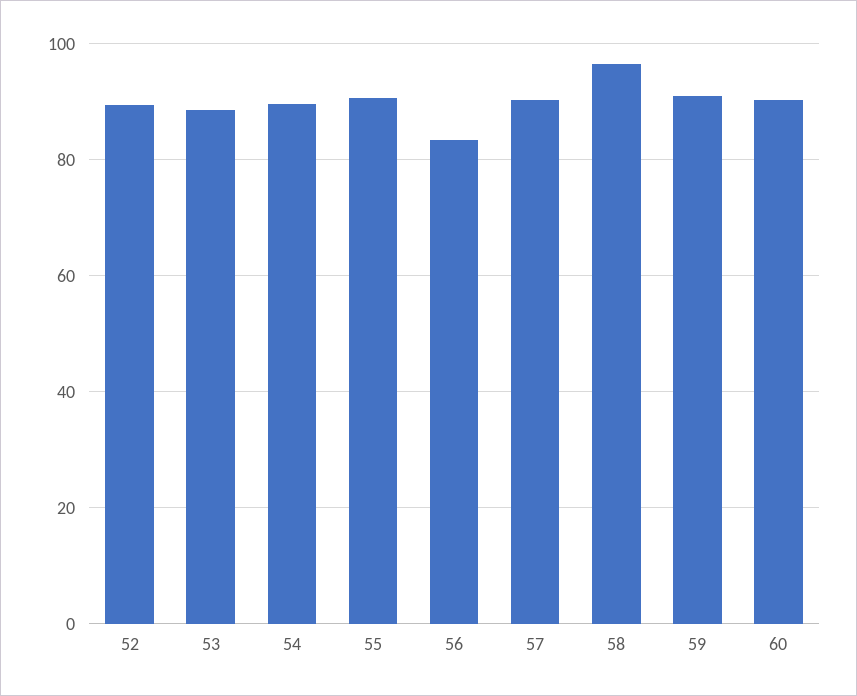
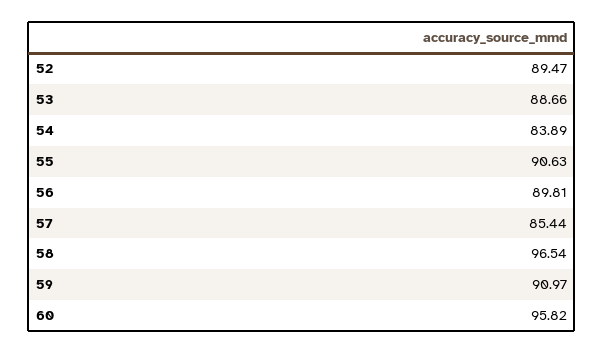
54: 90 -> 83.89
56: 84 -> 89.81
57: 90 -> 85.44
60: 90 -> 95.82

